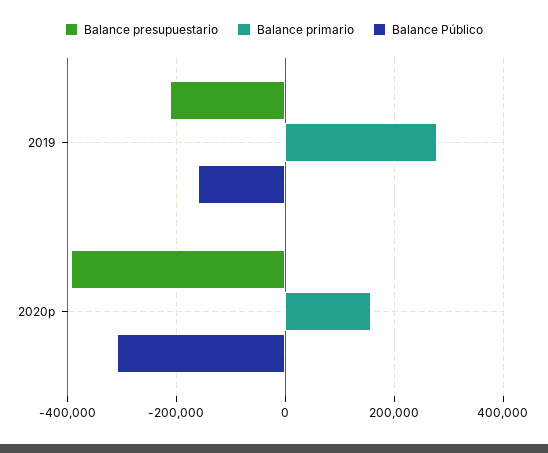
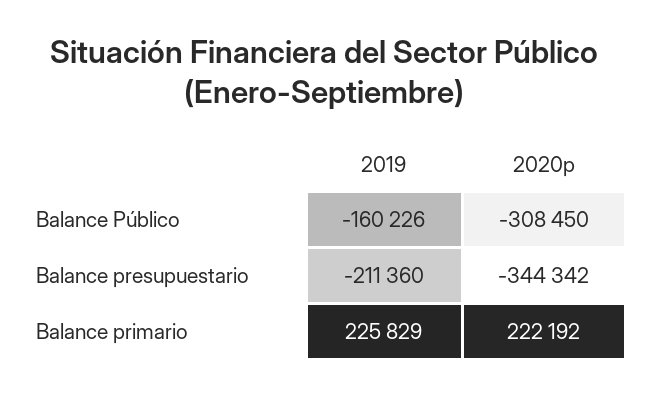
Balance primario, 2019: 280000 -> 225829
Balance presupuestario, 2020p: -400000 -> -344342
Balance primario, 2020p: 160000 -> 222192

